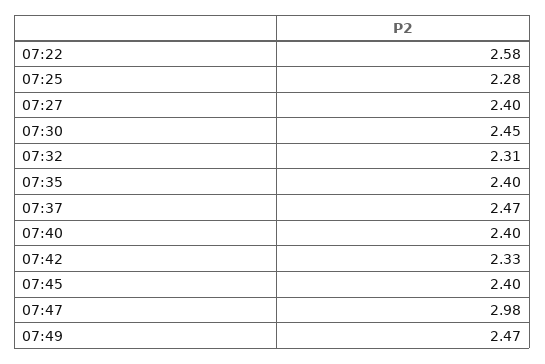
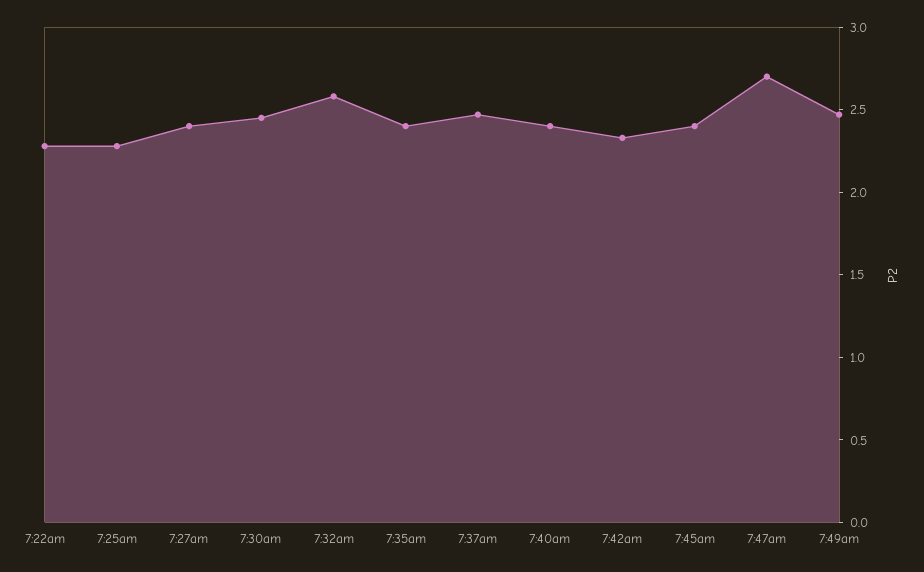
07:22: 2.58 -> 2.3
07:32: 2.31 -> 2.6
07:47: 2.98 -> 2.7

